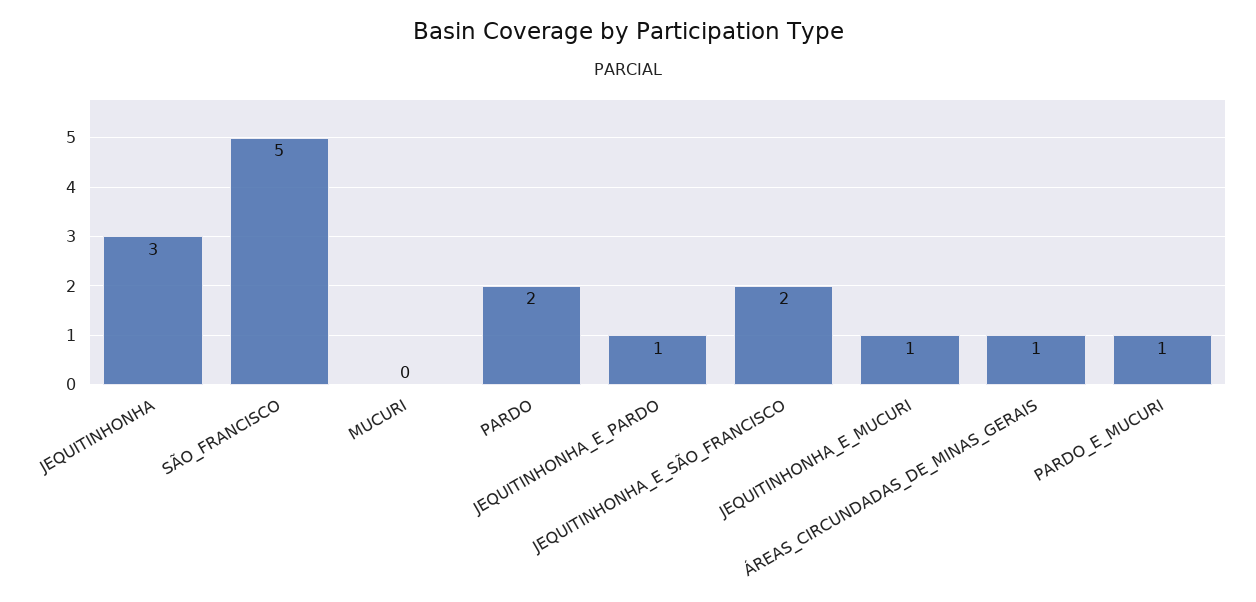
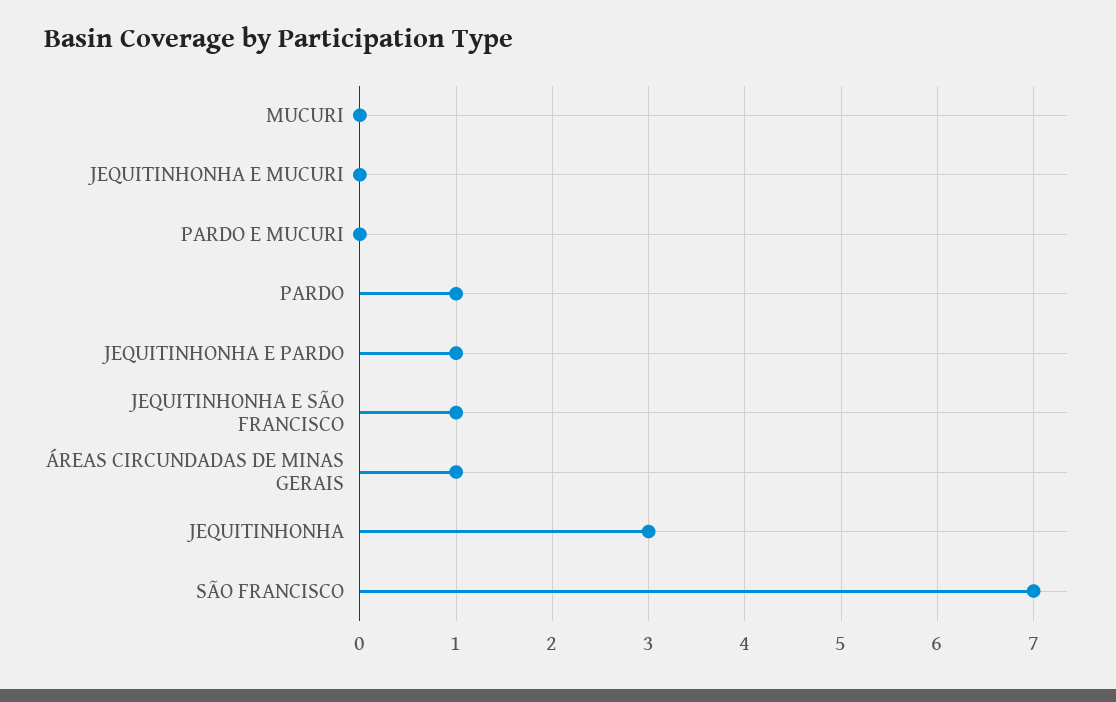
SÃO_FRANCISCO: 5 -> 7
PARDO: 2 -> 1
JEQUITINHONHA_E_SÃO_FRANCISCO: 2 -> 1
JEQUITINHONHA_E_MUCURI: 1 -> 0
PARDO_E_MUCURI: 1 -> 0

